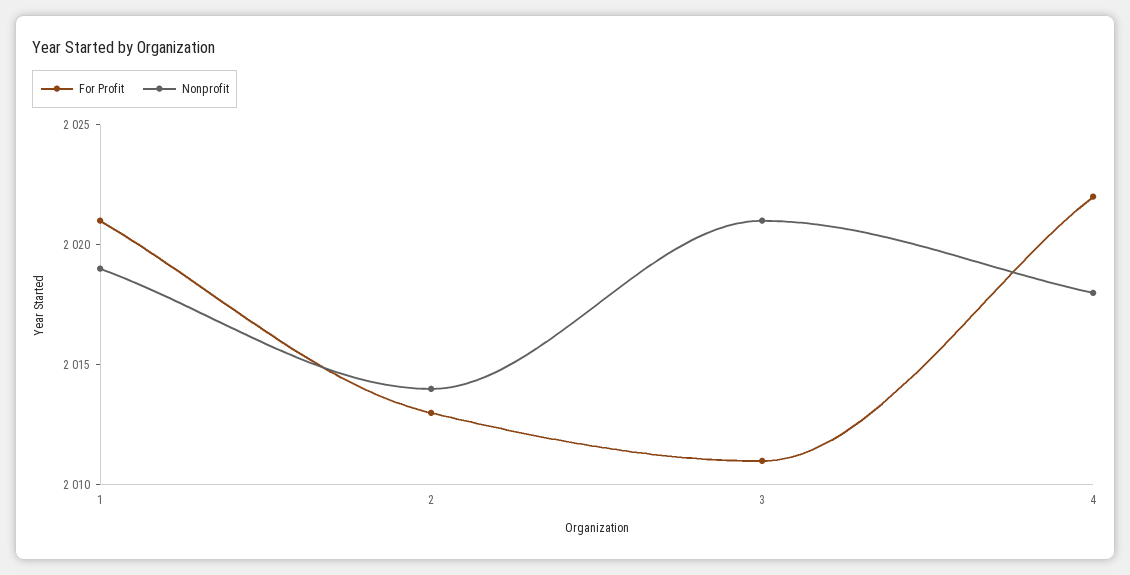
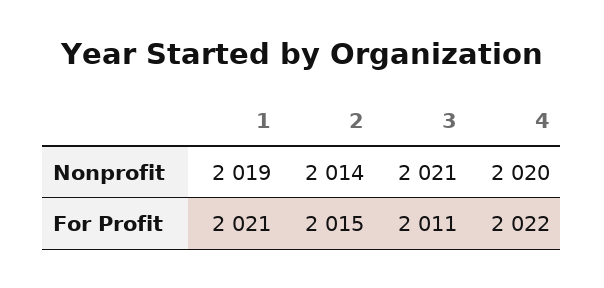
For Profit, 2: 2013 -> 2015
Nonprofit, 4: 2018 -> 2020

